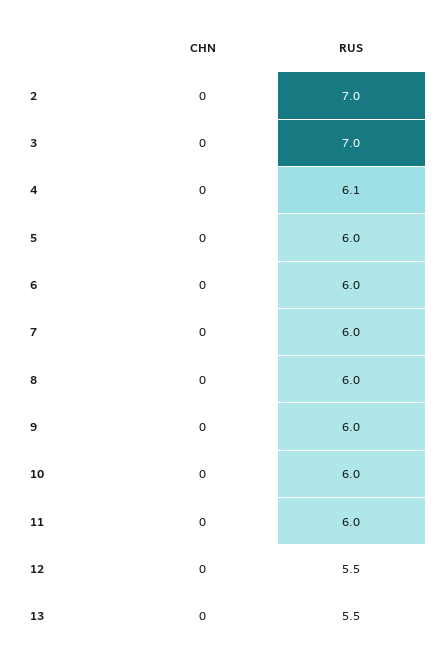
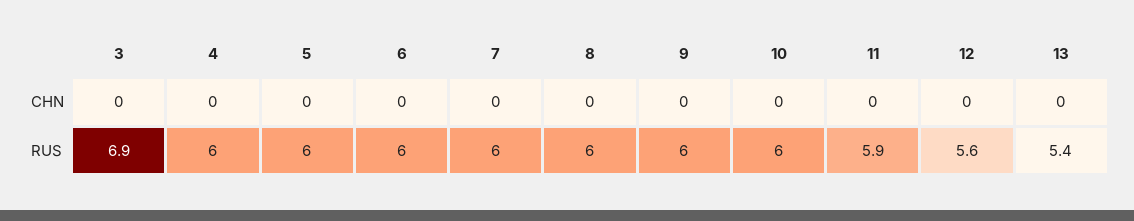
CHN, 2: 0 -> none
RUS, 2: 7 -> none
RUS, 3: 7 -> 6.9
RUS, 4: 6.1 -> 6
RUS, 11: 6 -> 5.9
RUS, 12: 5.5 -> 5.6
RUS, 13: 5.5 -> 5.4

